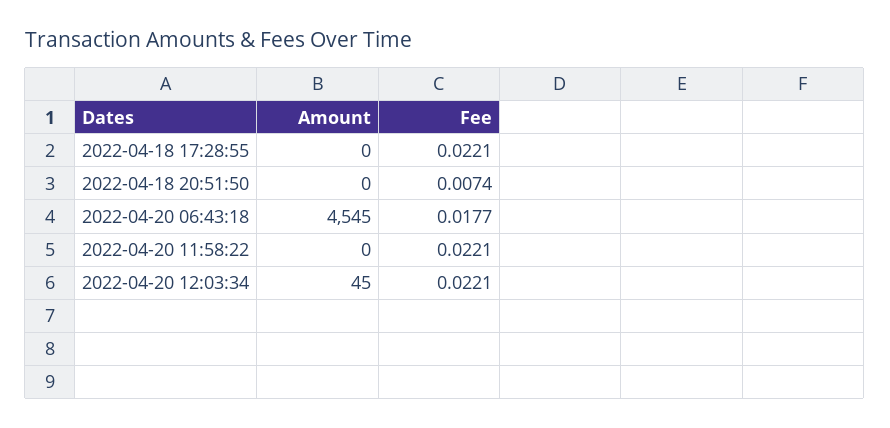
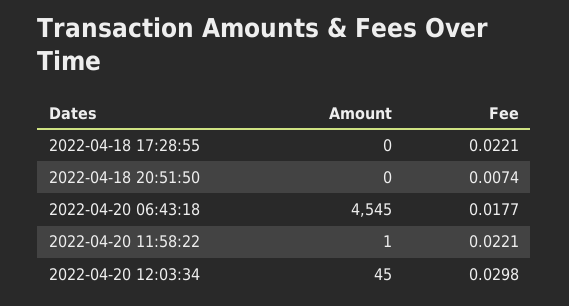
Amount, 2022-04-20 11:58:22: 0 -> 1
Fee, 2022-04-20 12:03:34: 0.0221 -> 0.0298

